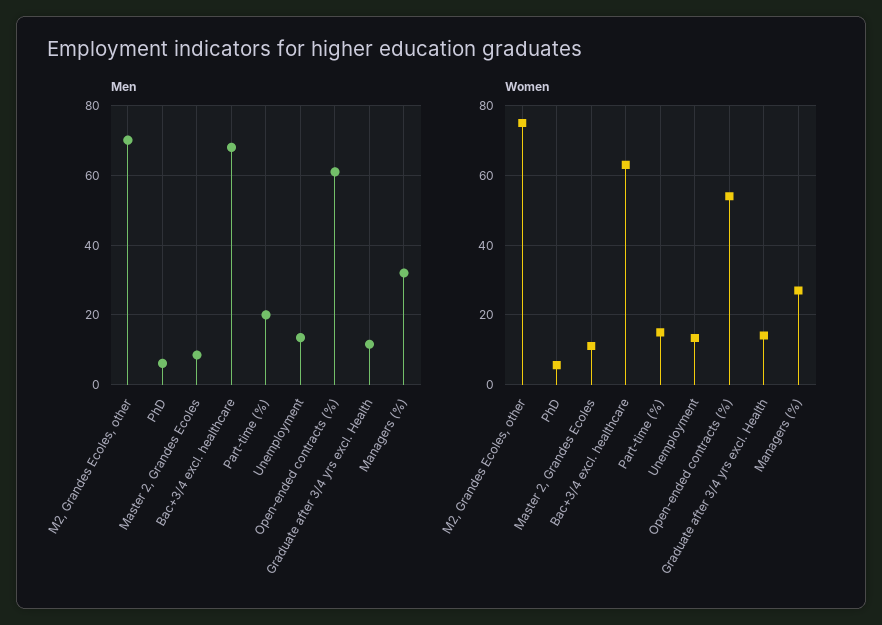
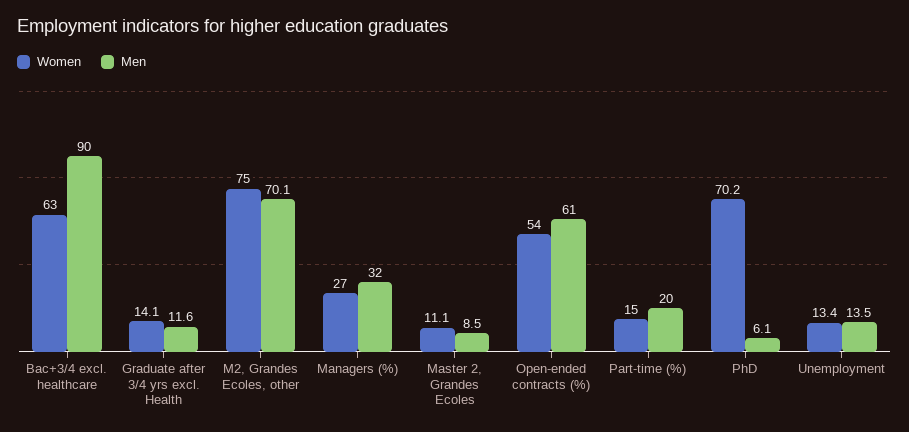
Men, Bac+3/4 excl. healthcare: 68 -> 90
Women, PhD: 6 -> 70.2

